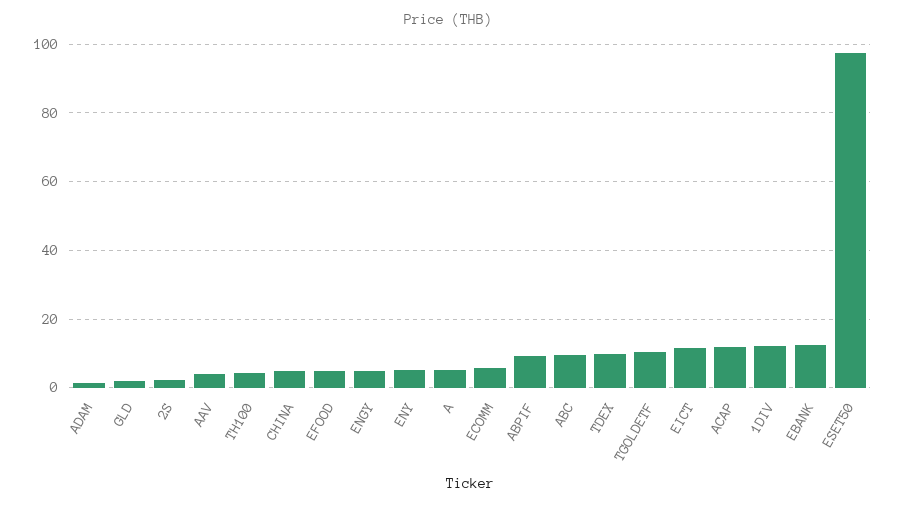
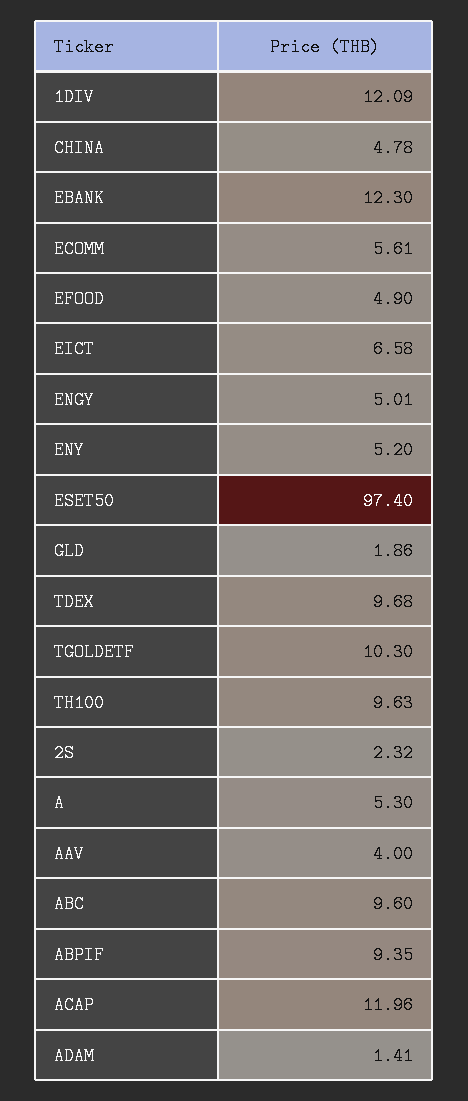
TH100: 4 -> 9.63
EICT: 12 -> 6.58

